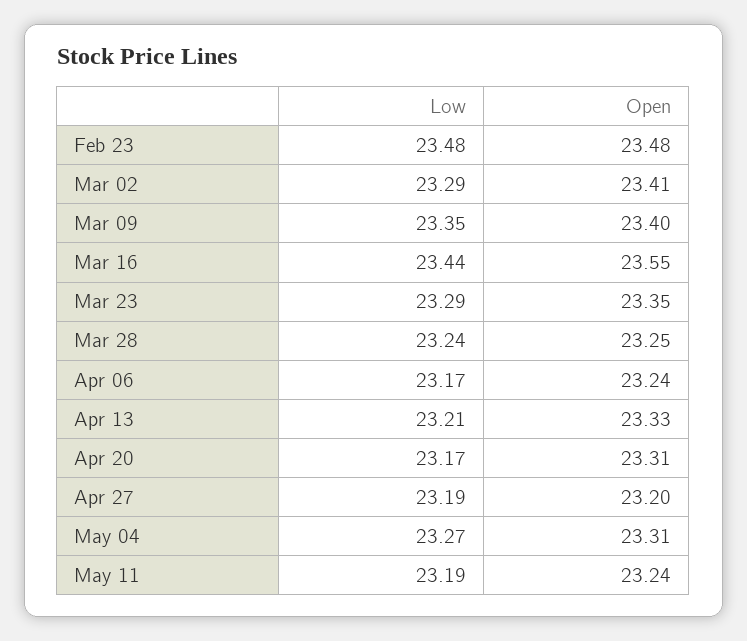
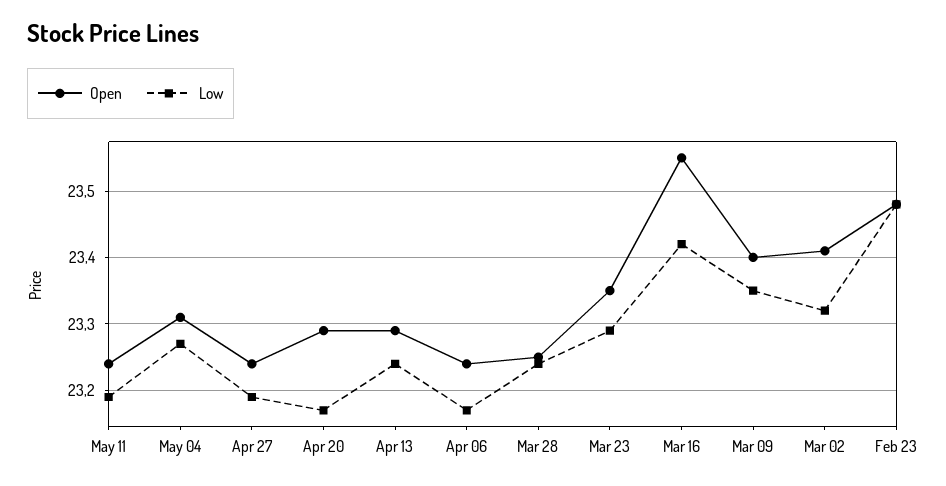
Low, Mar 02: 23.29 -> 23.32
Low, Mar 16: 23.44 -> 23.42
Low, Apr 13: 23.21 -> 23.24
Open, Apr 13: 23.33 -> 23.29
Open, Apr 20: 23.31 -> 23.29
Open, Apr 27: 23.2 -> 23.24

